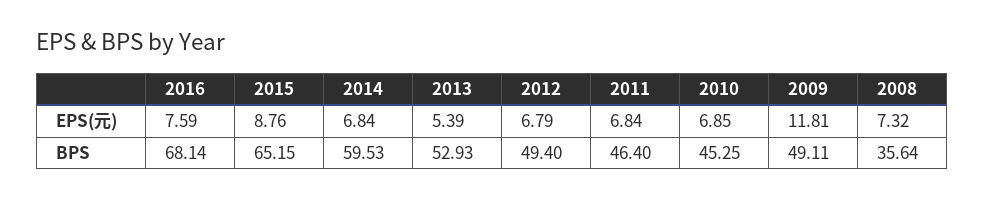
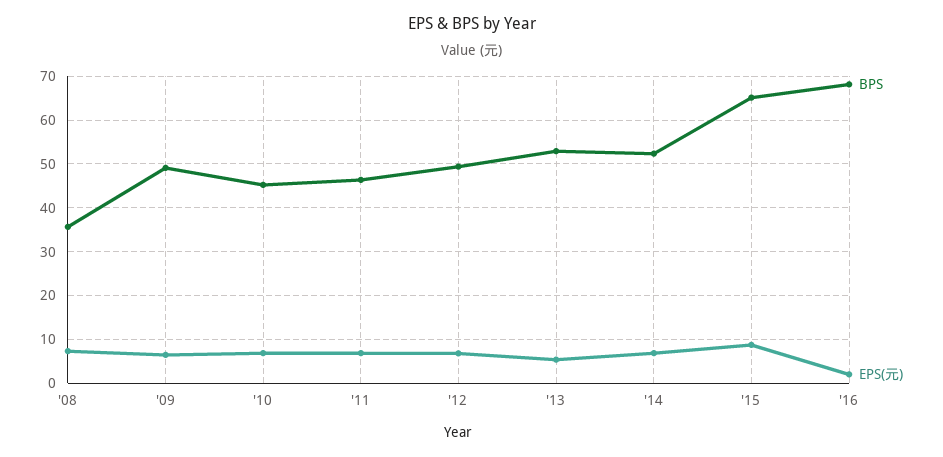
EPS(元), 2016: 7.59 -> 2
EPS(元), 2009: 11.81 -> 6
BPS, 2014: 59.53 -> 52

